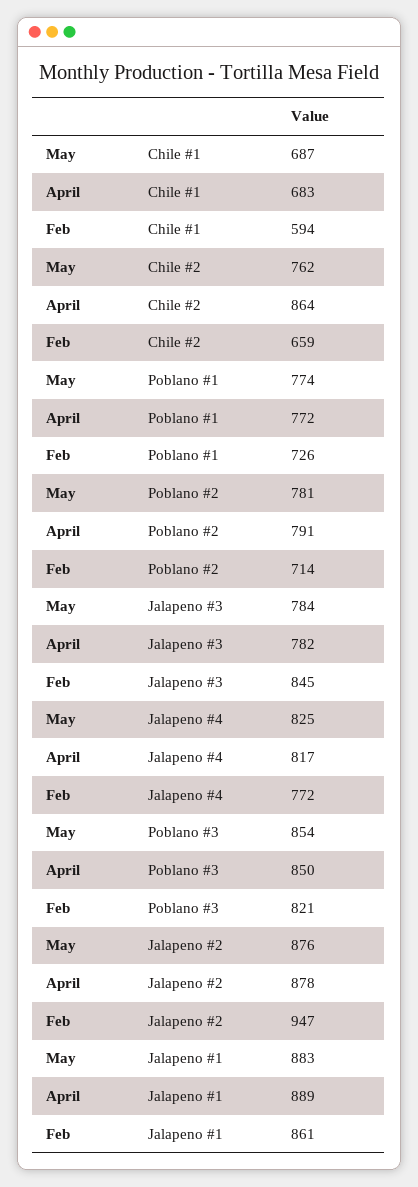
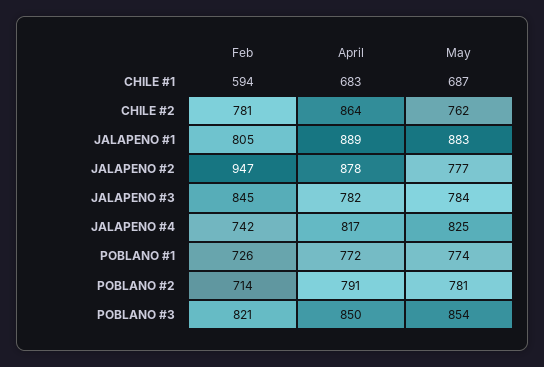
Feb, Chile #2: 659 -> 781
Feb, Jalapeno #4: 772 -> 742
May, Jalapeno #2: 876 -> 777
Feb, Jalapeno #1: 861 -> 805

